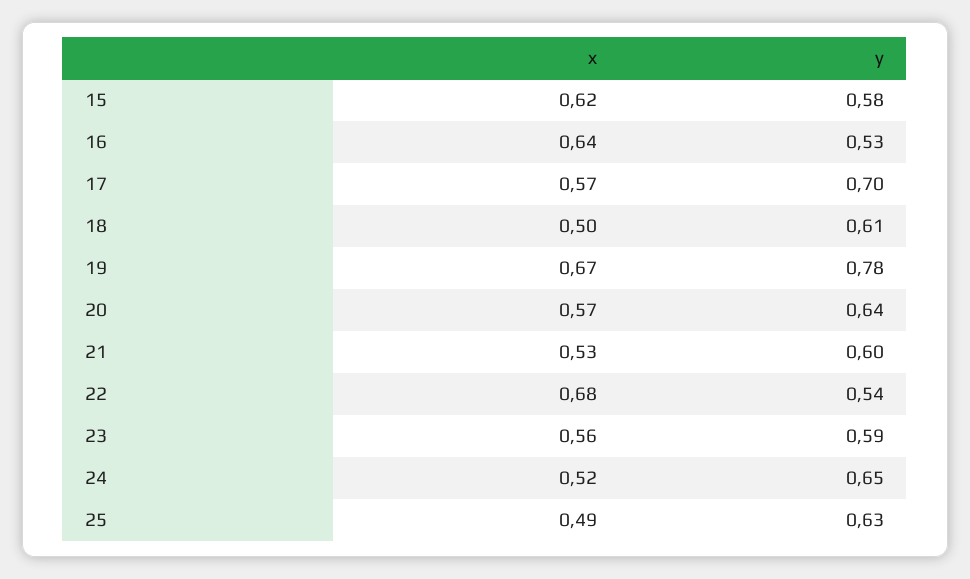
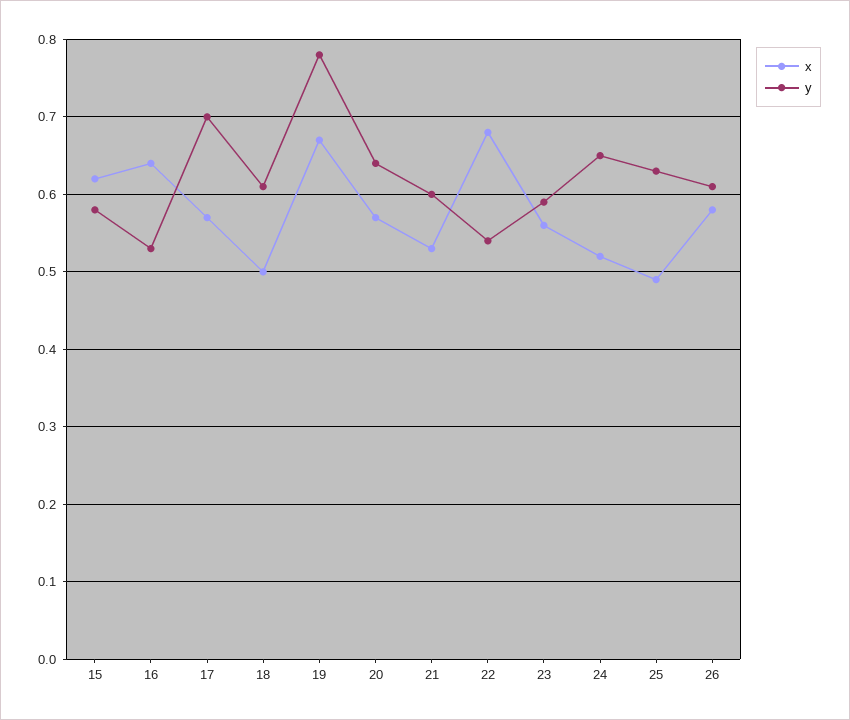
x, 26: none -> 0.58
y, 26: none -> 0.61

